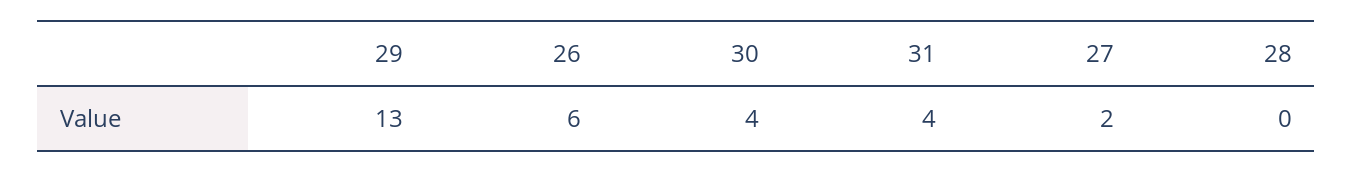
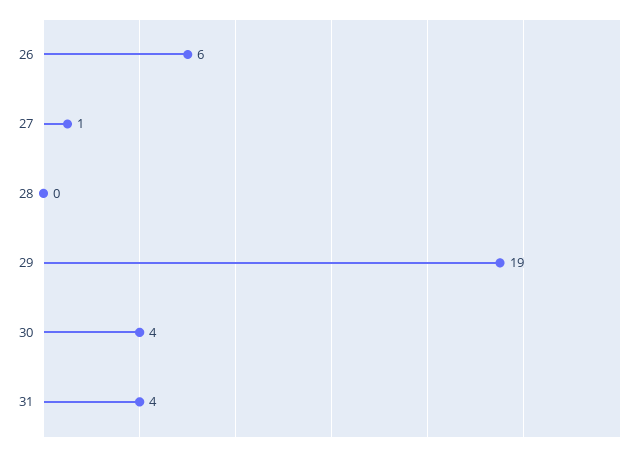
29: 13 -> 19
27: 2 -> 1

